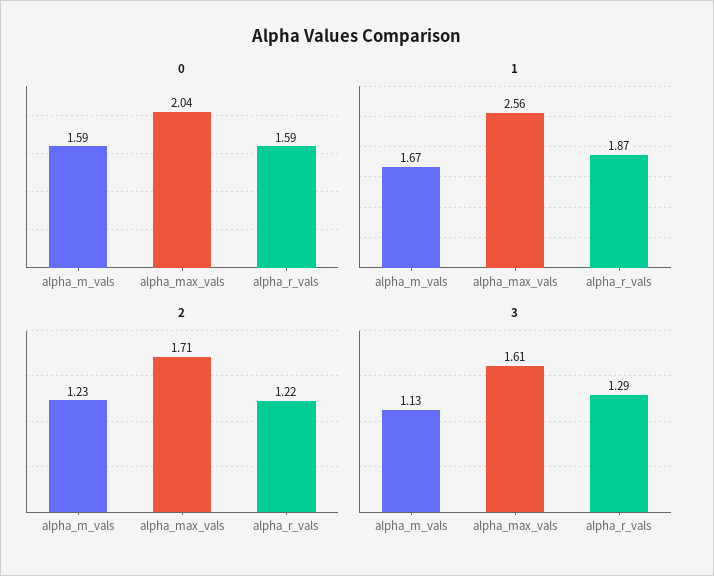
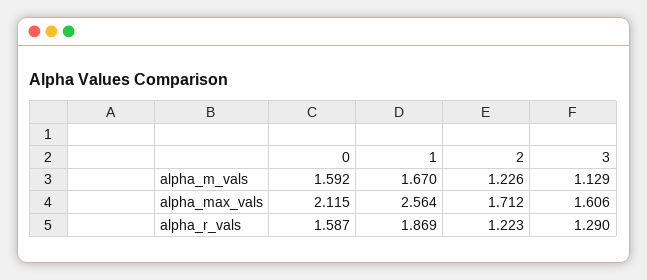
0, alpha_max_vals: 2.04 -> 2.115

